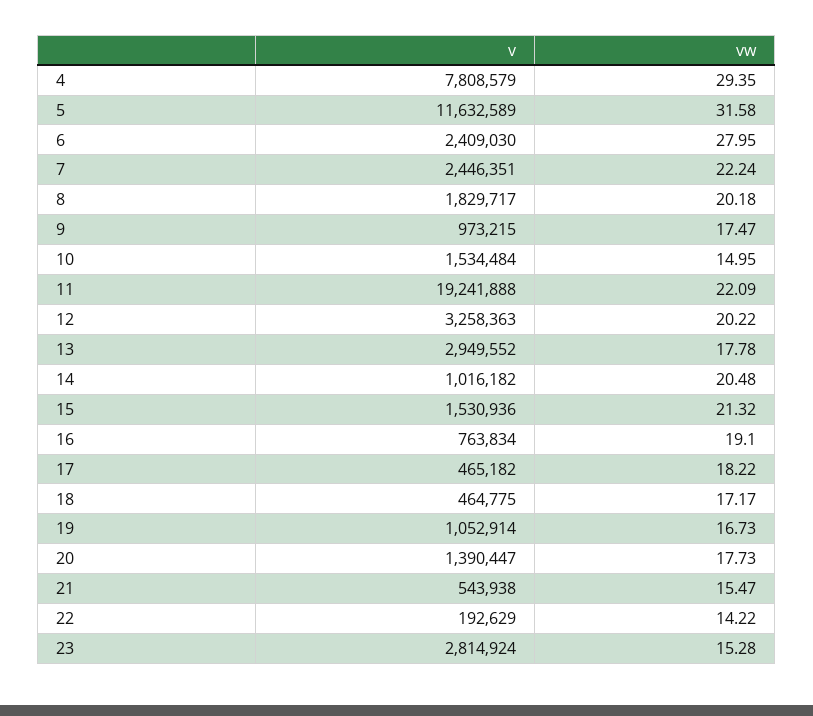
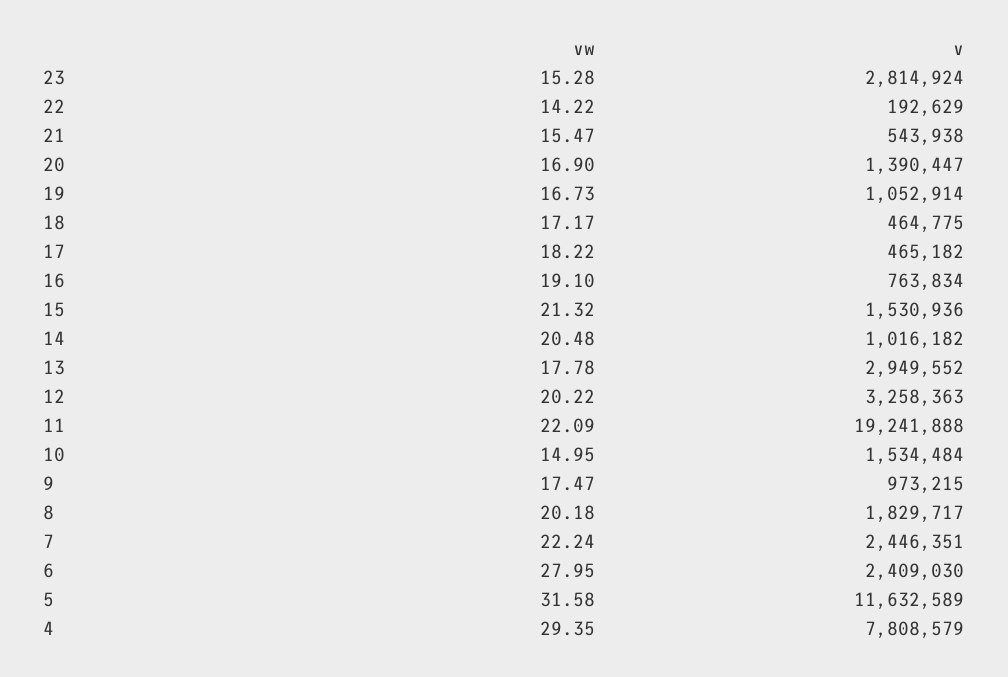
vw, 20: 17.73 -> 16.9

